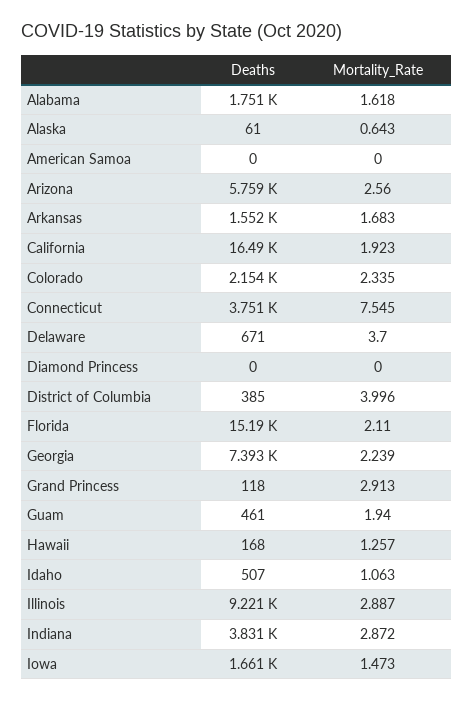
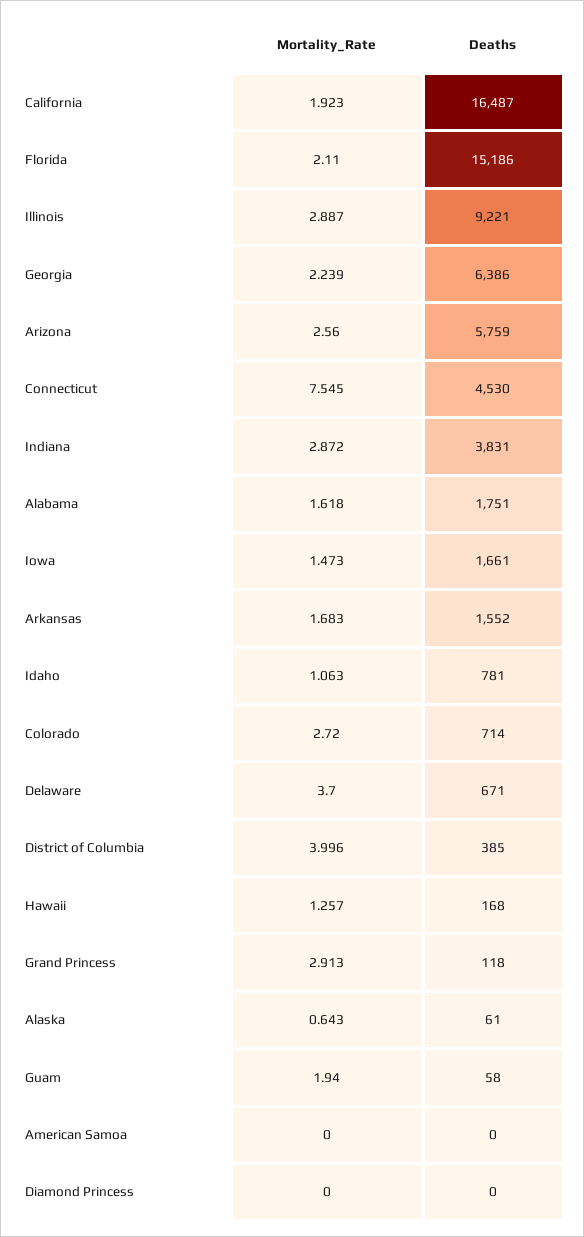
Deaths, Colorado: 2154 -> 714
Mortality_Rate, Colorado: 2.335 -> 2.72
Deaths, Connecticut: 3751 -> 4530
Deaths, Georgia: 7393 -> 6386
Deaths, Guam: 461 -> 58
Deaths, Idaho: 507 -> 781

